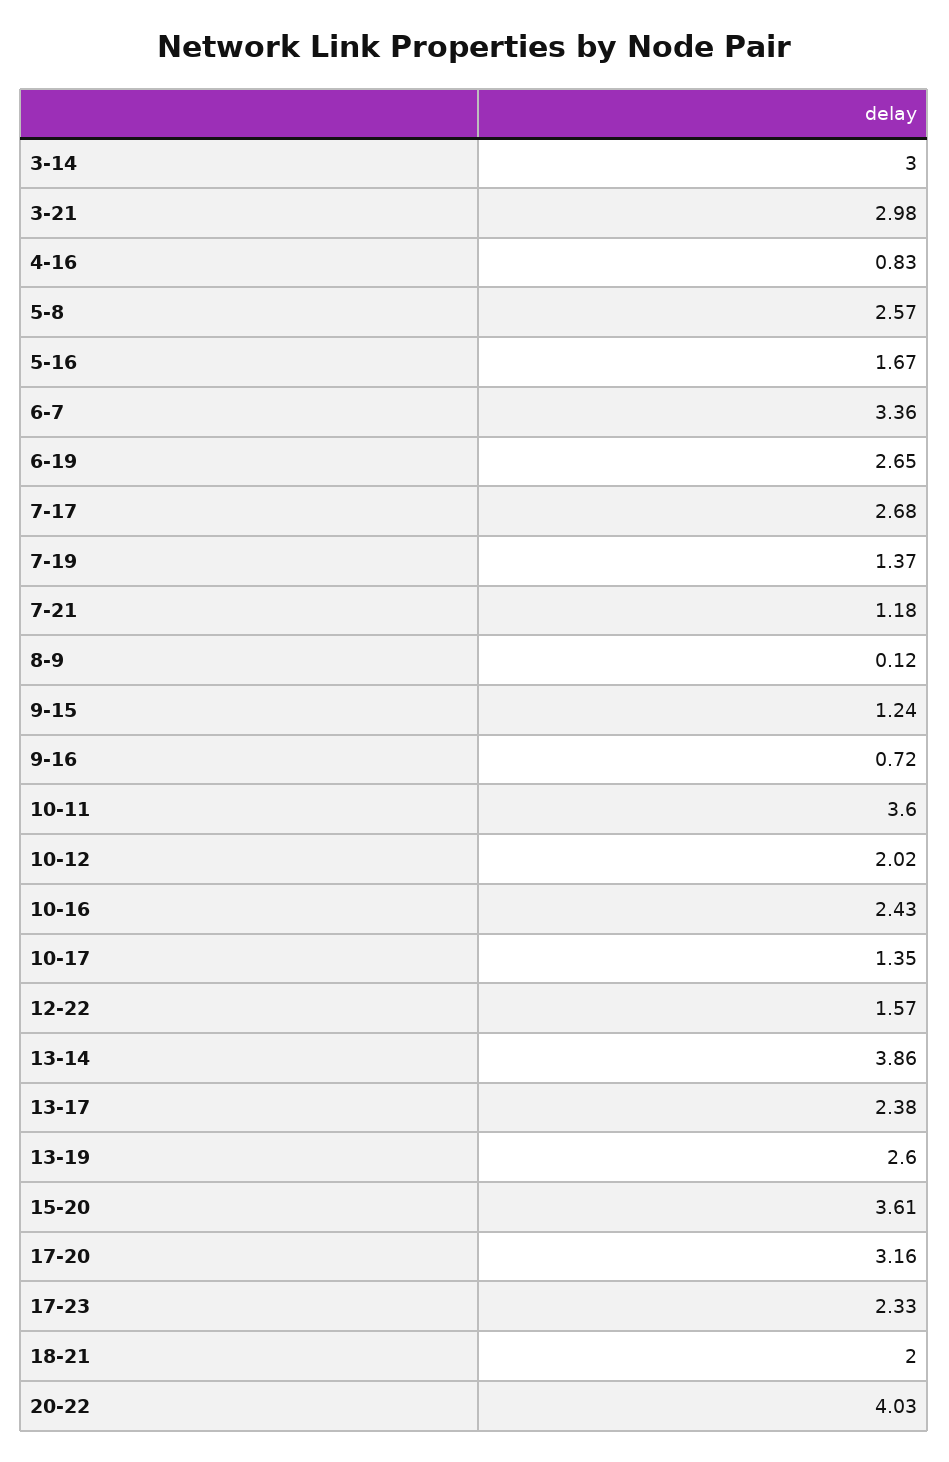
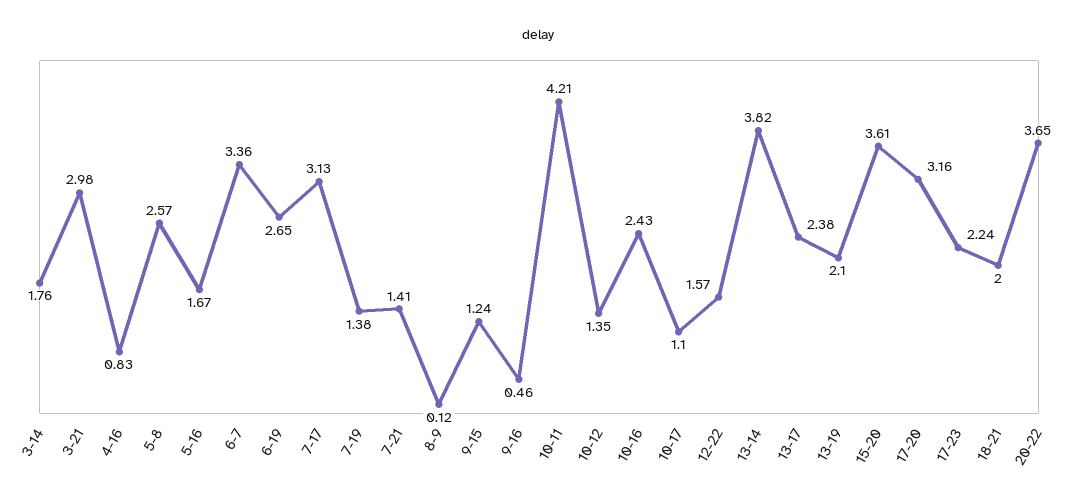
3-14: 3 -> 1.76
7-17: 2.68 -> 3.13
7-19: 1.37 -> 1.38
7-21: 1.18 -> 1.41
9-16: 0.72 -> 0.46
10-11: 3.6 -> 4.21
10-12: 2.02 -> 1.35
10-17: 1.35 -> 1.1
13-14: 3.86 -> 3.82
13-19: 2.6 -> 2.1
17-23: 2.33 -> 2.24
20-22: 4.03 -> 3.65

